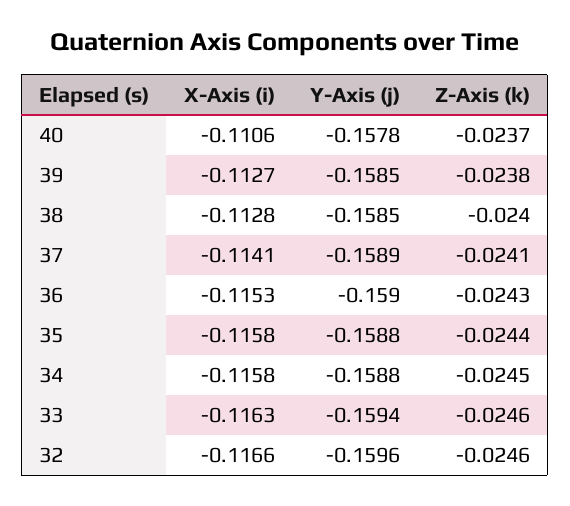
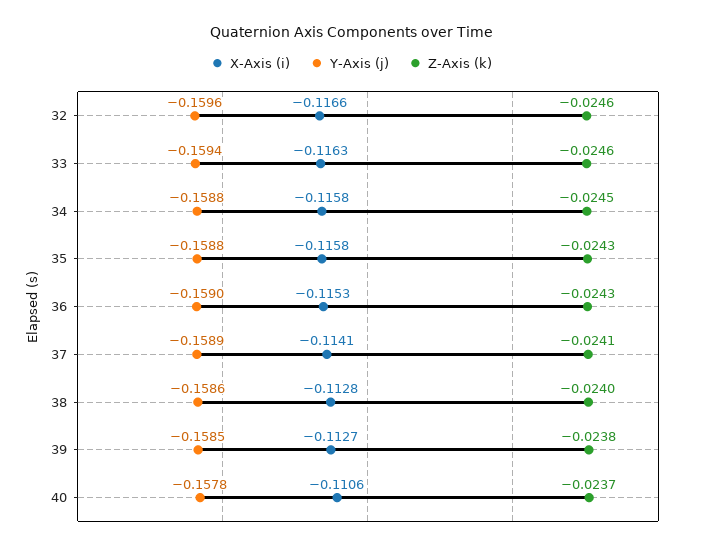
Y-Axis (j), 38: -0.1585 -> -0.1586
Z-Axis (k), 35: -0.0244 -> -0.0243

